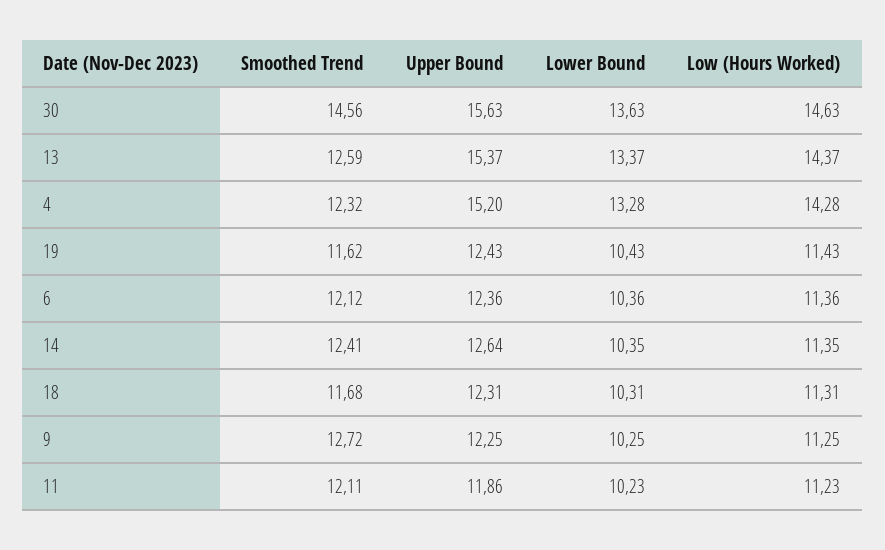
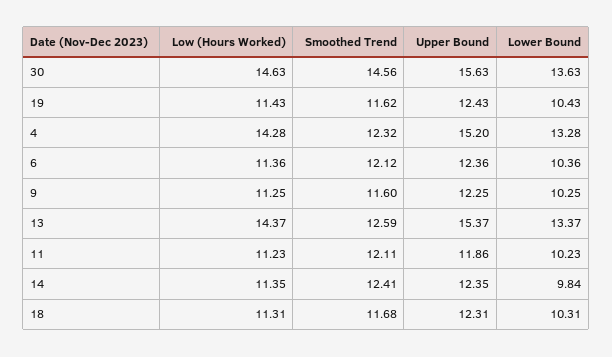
Upper Bound, 14: 12.64 -> 12.35
Lower Bound, 14: 10.35 -> 9.84
Smoothed Trend, 9: 12.72 -> 11.6

